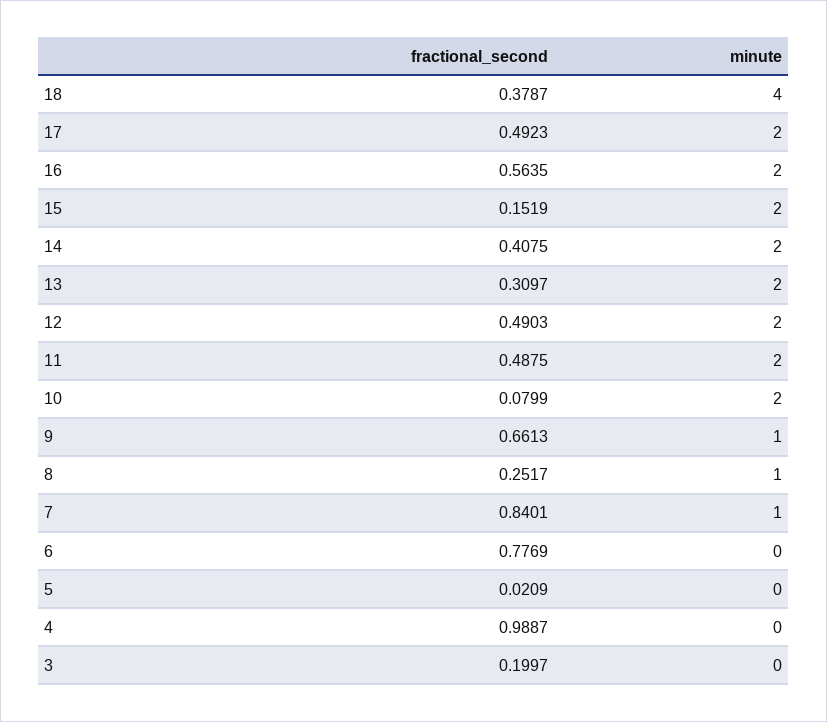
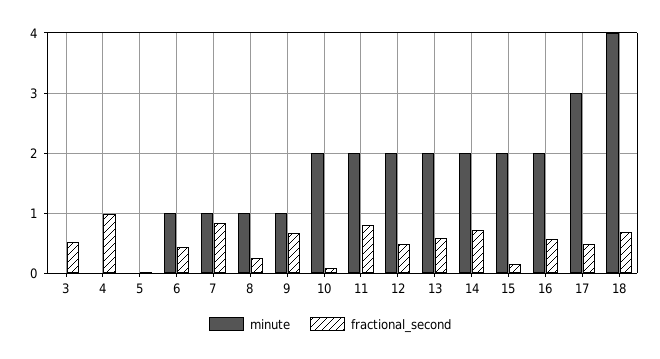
fractional_second, 18: 0.3787 -> 0.7
minute, 17: 2 -> 3
fractional_second, 14: 0.4075 -> 0.7
fractional_second, 13: 0.3097 -> 0.6
fractional_second, 11: 0.4875 -> 0.8
fractional_second, 6: 0.7769 -> 0.4
minute, 6: 0 -> 1
fractional_second, 3: 0.1997 -> 0.5

